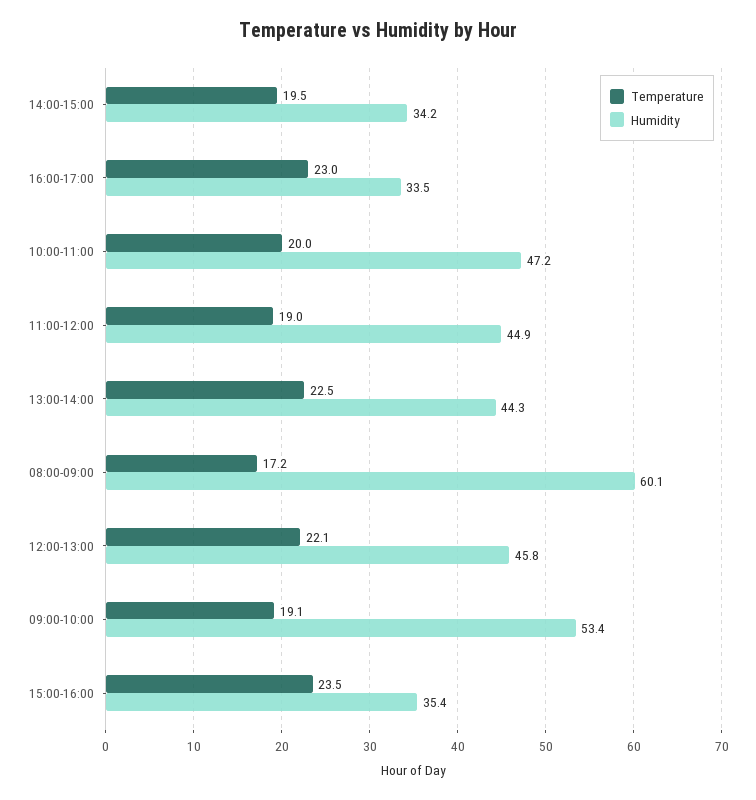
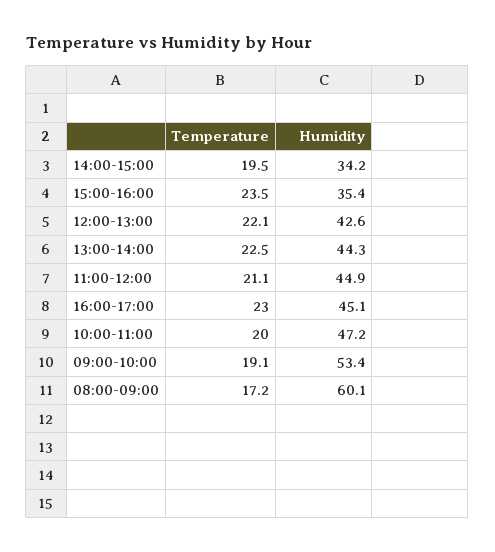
Humidity, 16:00-17:00: 33.5 -> 45.1
Temperature, 11:00-12:00: 19 -> 21.1
Humidity, 12:00-13:00: 45.8 -> 42.6

